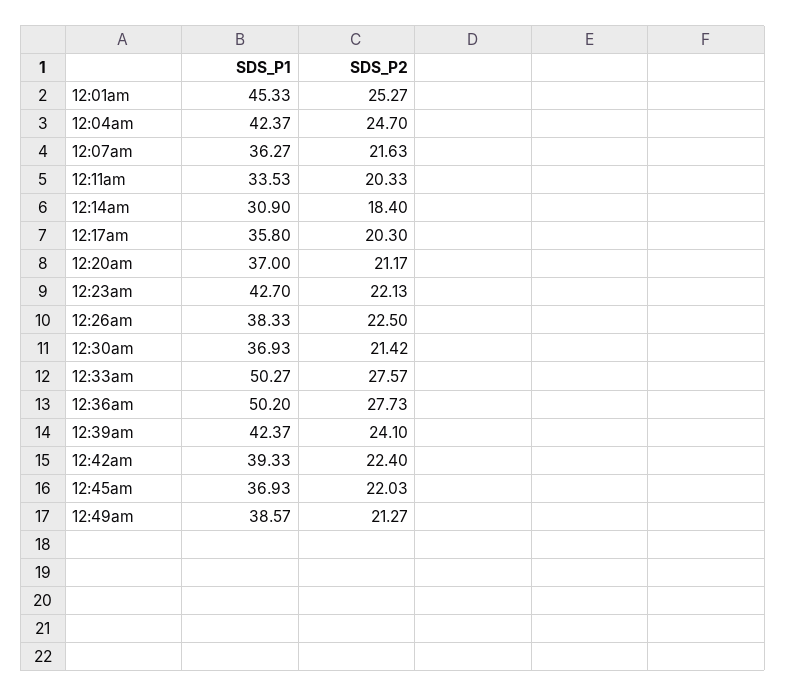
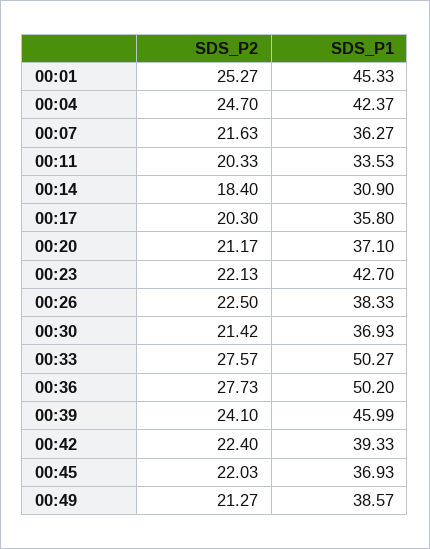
SDS_P1, 12:20am: 37 -> 37.1
SDS_P1, 12:39am: 42.37 -> 45.99

